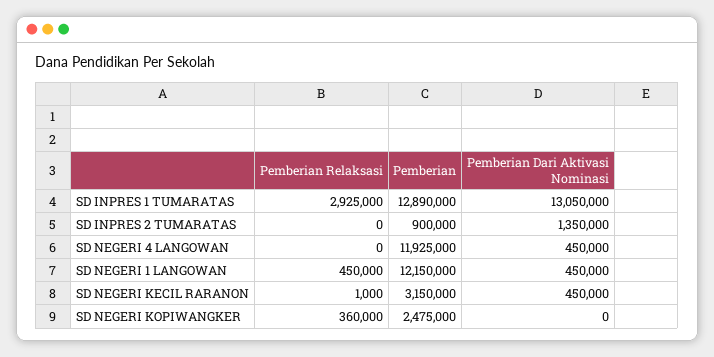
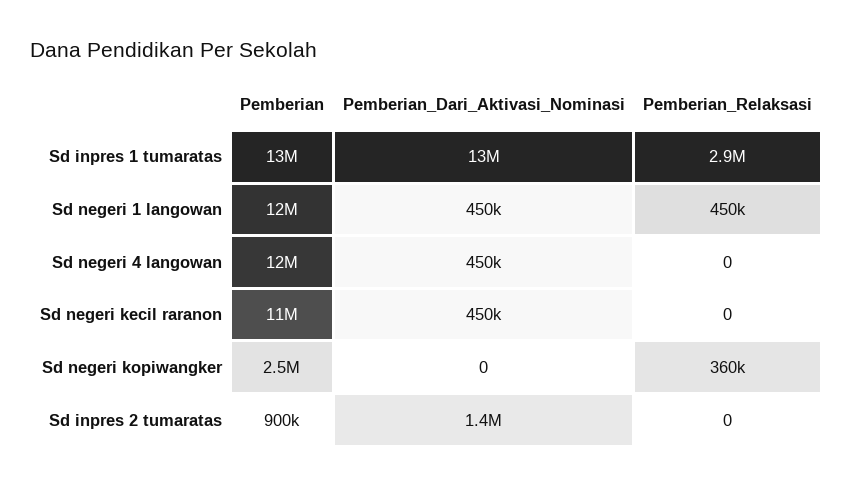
Pemberian Relaksasi, SD NEGERI KECIL RARANON: 1000 -> 0
Pemberian, SD NEGERI KECIL RARANON: 3150000 -> 11000000

